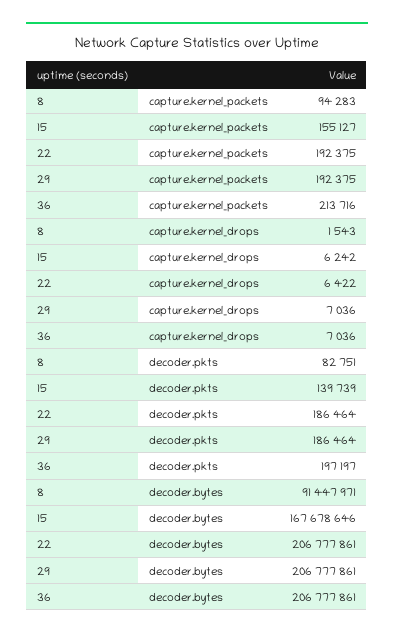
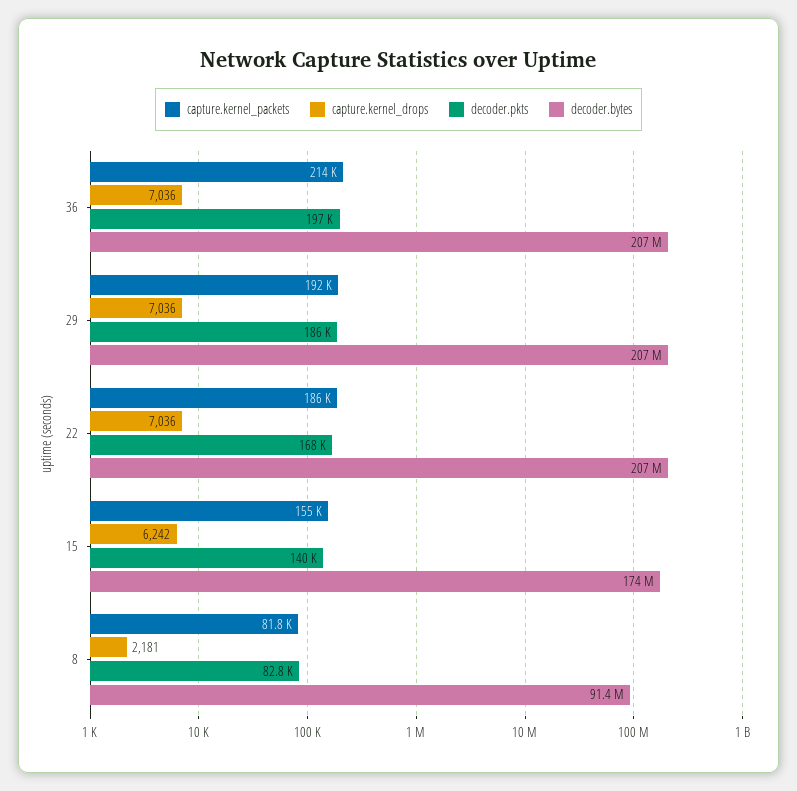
capture.kernel_packets, 8: 94283 -> 81800
capture.kernel_packets, 22: 192375 -> 186000
capture.kernel_drops, 8: 1543 -> 2181
capture.kernel_drops, 22: 6422 -> 7036
decoder.pkts, 22: 186464 -> 168000
decoder.bytes, 15: 167678646 -> 174000000

